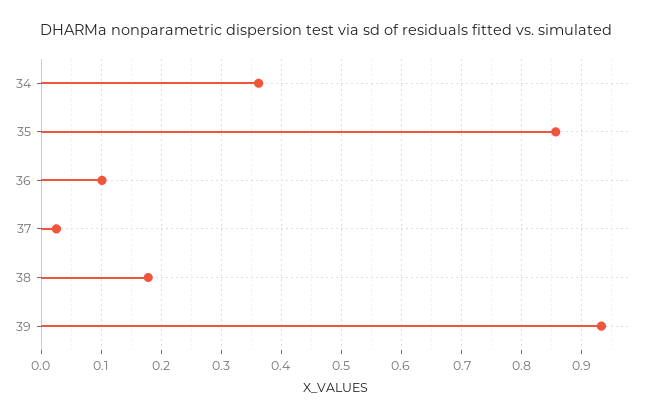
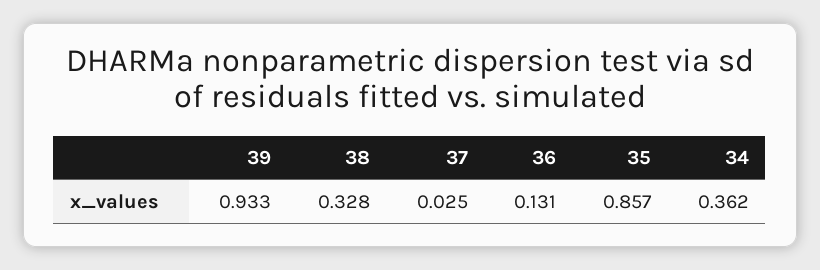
36: 0.1 -> 0.131
38: 0.18 -> 0.328

